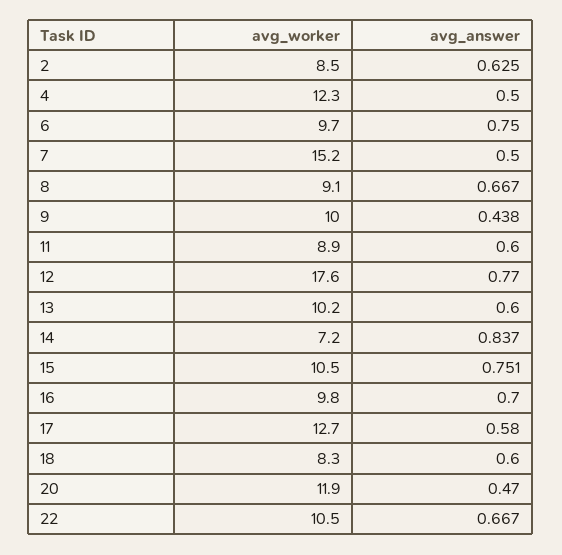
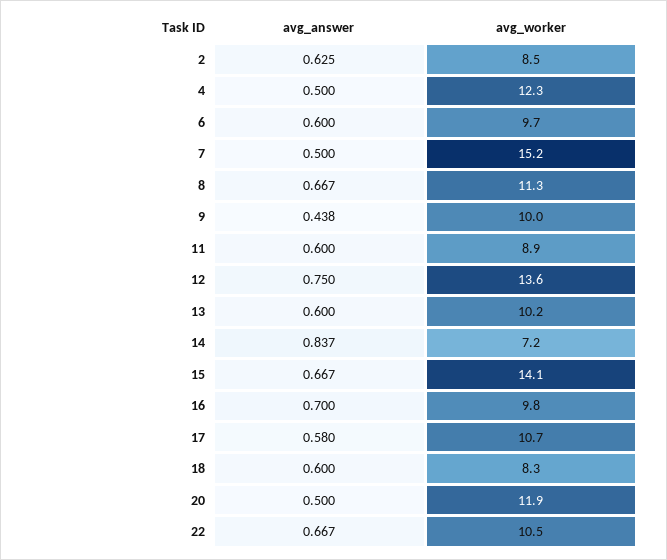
avg_answer, 6: 0.75 -> 0.6
avg_worker, 8: 9.1 -> 11.3
avg_worker, 12: 17.6 -> 13.6
avg_answer, 12: 0.77 -> 0.75
avg_worker, 15: 10.5 -> 14.1
avg_answer, 15: 0.751 -> 0.667
avg_worker, 17: 12.7 -> 10.7
avg_answer, 20: 0.47 -> 0.5

